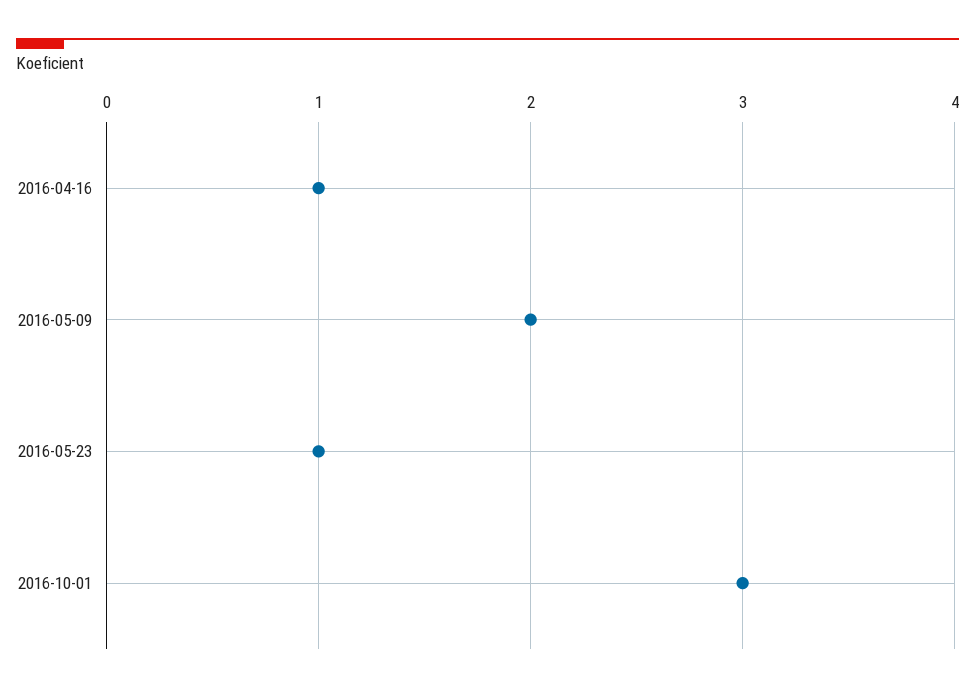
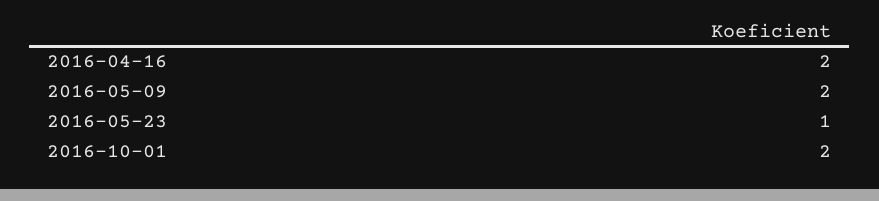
2016-04-16: 1 -> 2
2016-10-01: 3 -> 2

